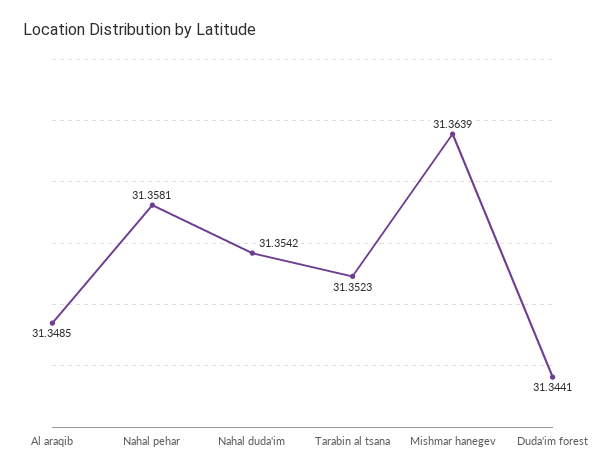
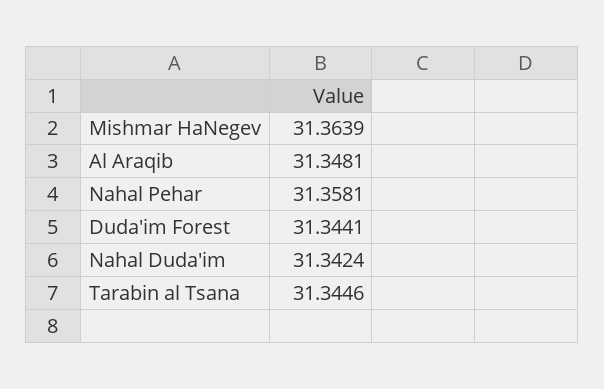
Al araqib: 31.3485 -> 31.3481
Nahal duda'im: 31.3542 -> 31.3424
Tarabin al tsana: 31.3523 -> 31.3446

